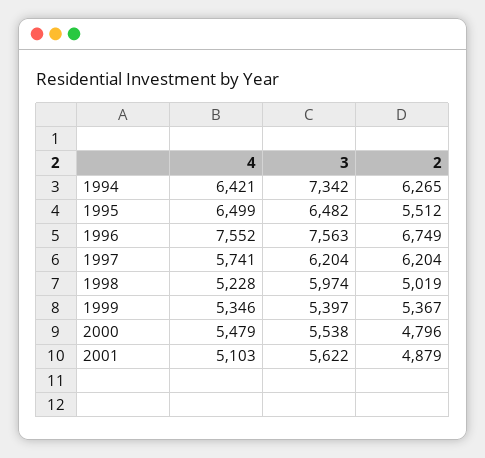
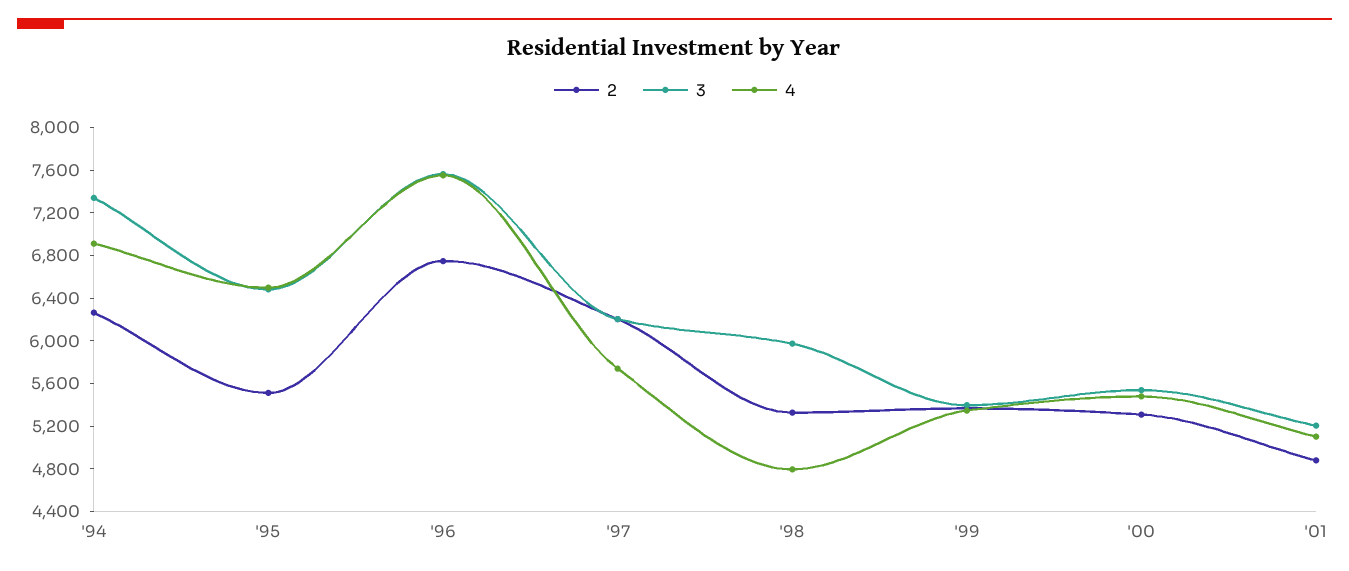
4, 1994: 6421 -> 6900
4, 1998: 5228 -> 4800
2, 1998: 5019 -> 5300
2, 2000: 4796 -> 5300
3, 2001: 5622 -> 5200

